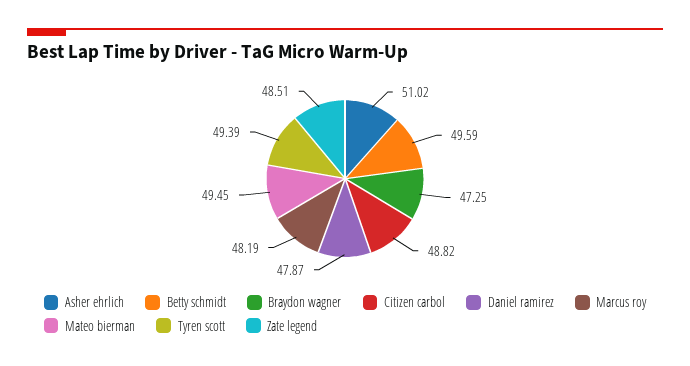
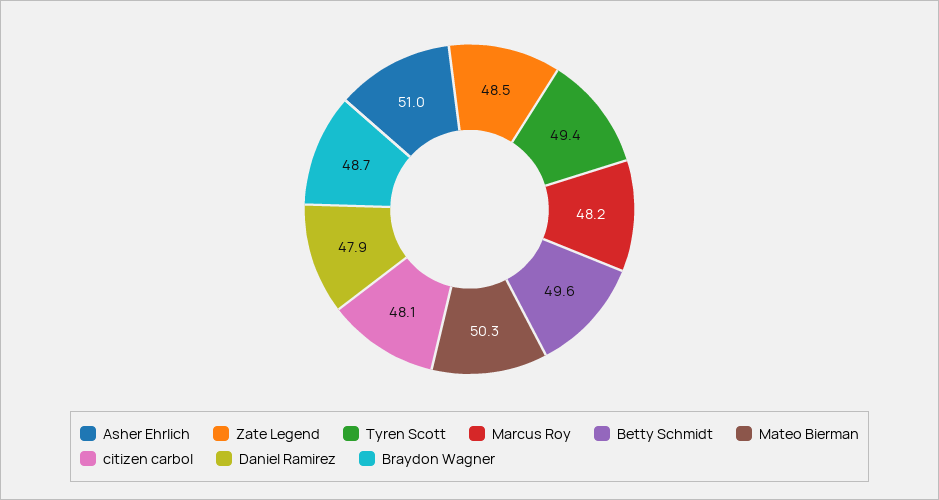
Braydon wagner: 47.25 -> 48.7
Citizen carbol: 48.82 -> 48.1
Mateo bierman: 49.45 -> 50.3

